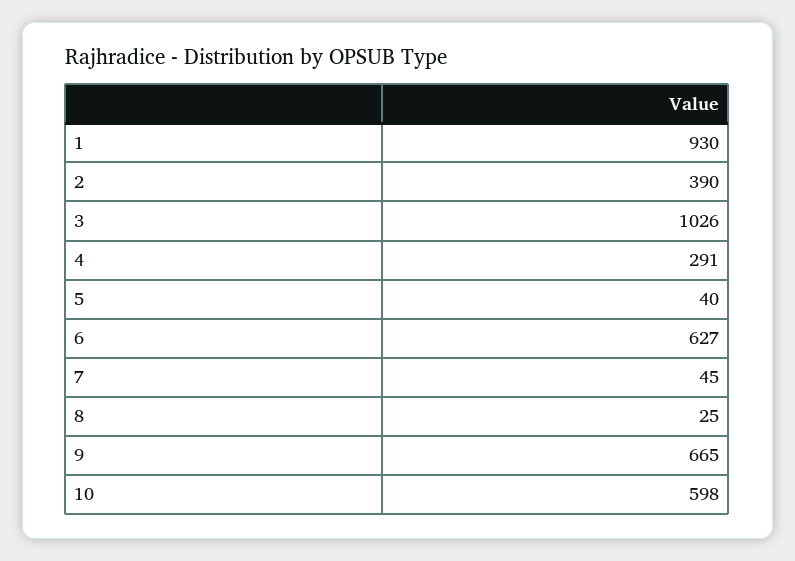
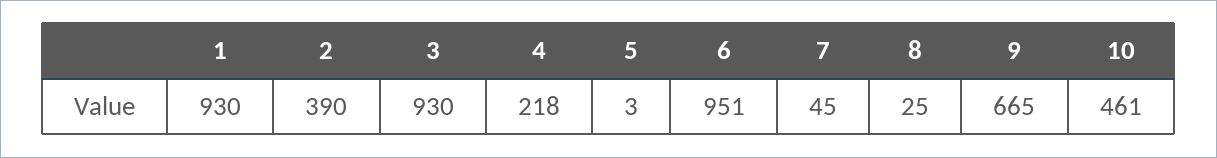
3: 1026 -> 930
4: 291 -> 218
5: 40 -> 3
6: 627 -> 951
10: 598 -> 461

